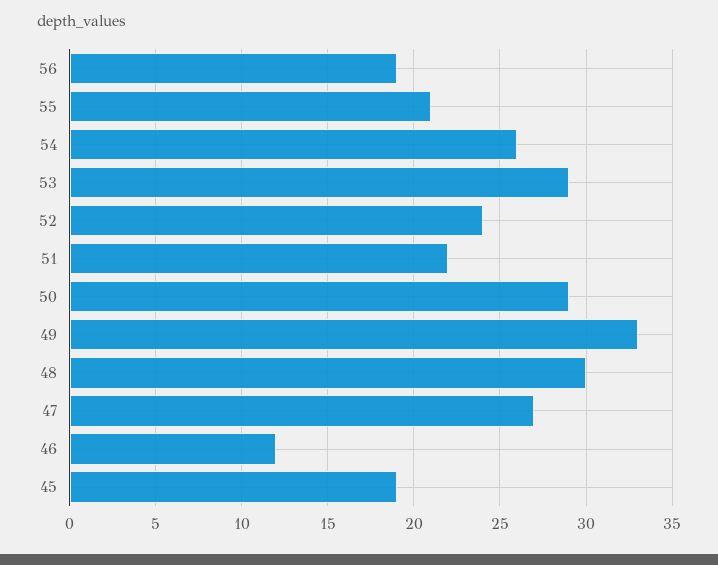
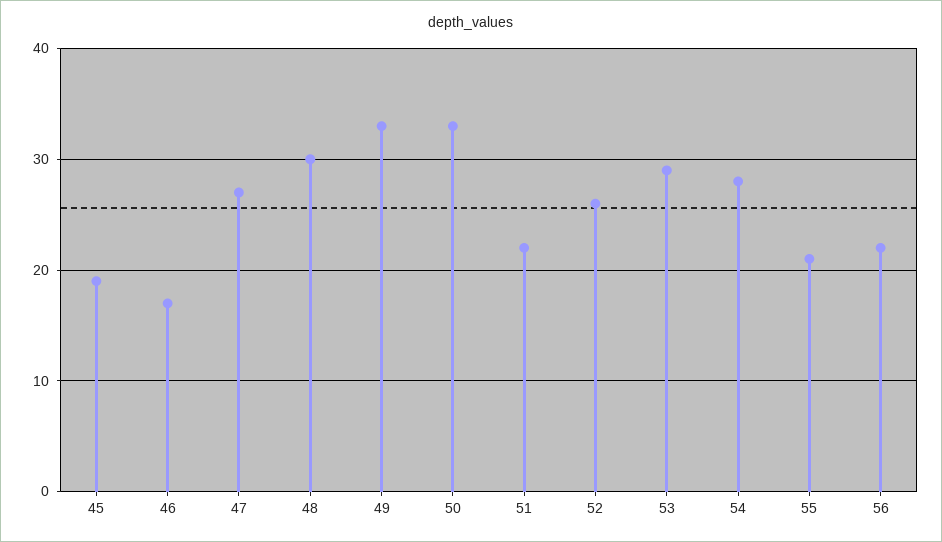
56: 19 -> 22
54: 26 -> 28
52: 24 -> 26
50: 29 -> 33
46: 12 -> 17

